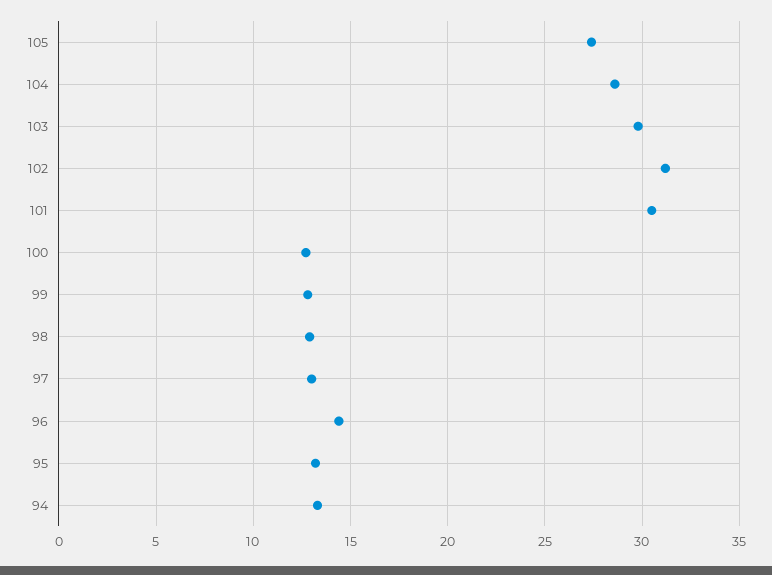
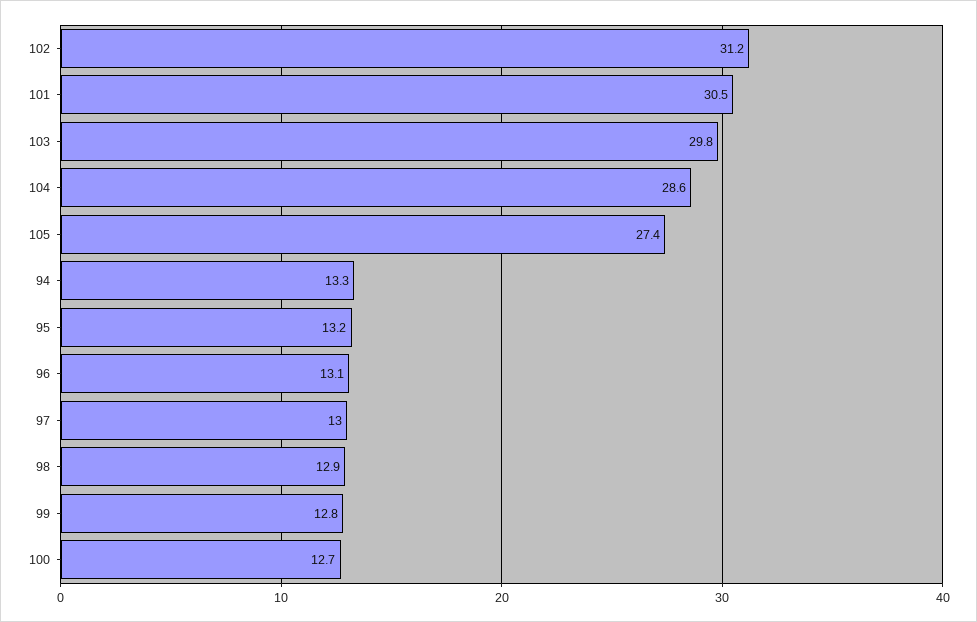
96: 14.5 -> 13.1

